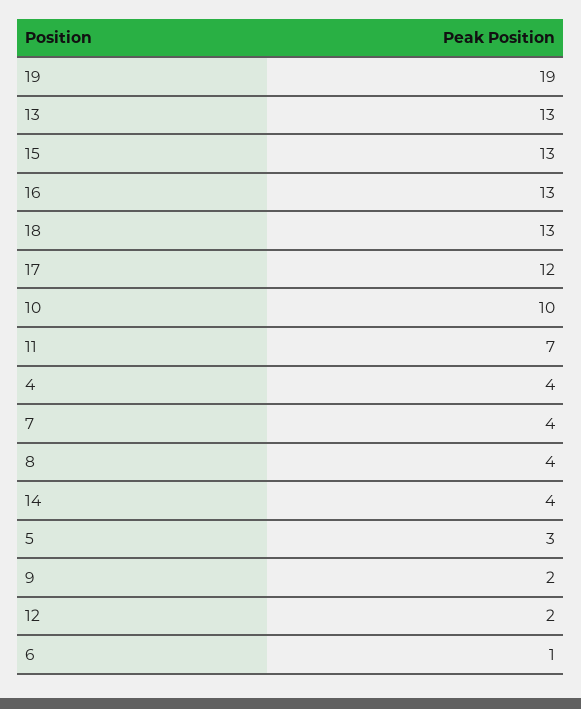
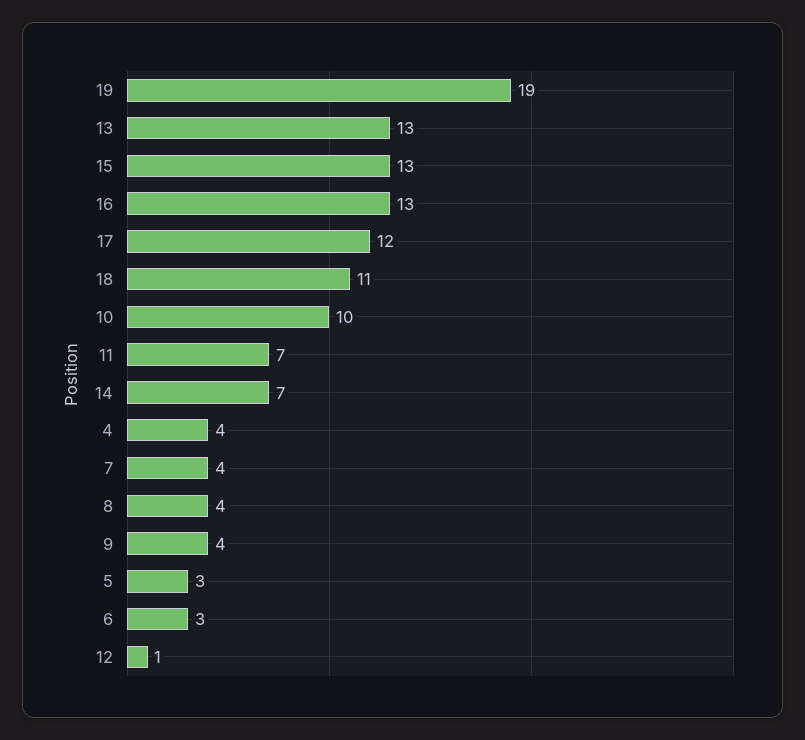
18: 13 -> 11
14: 4 -> 7
9: 2 -> 4
12: 2 -> 1
6: 1 -> 3

